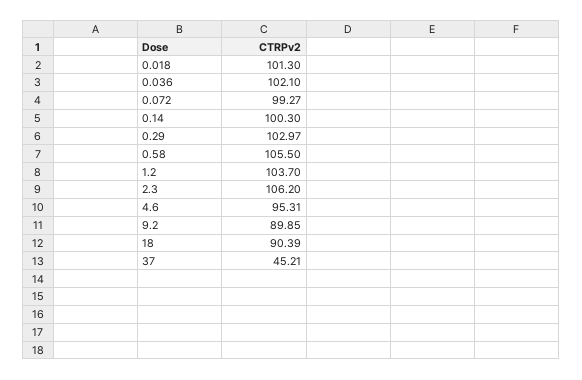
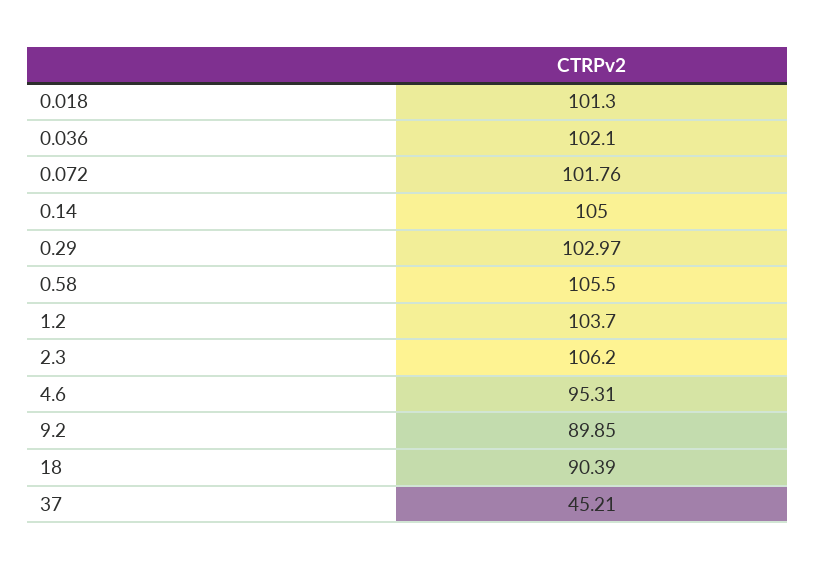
0.072: 99.27 -> 101.76
0.14: 100.3 -> 105

